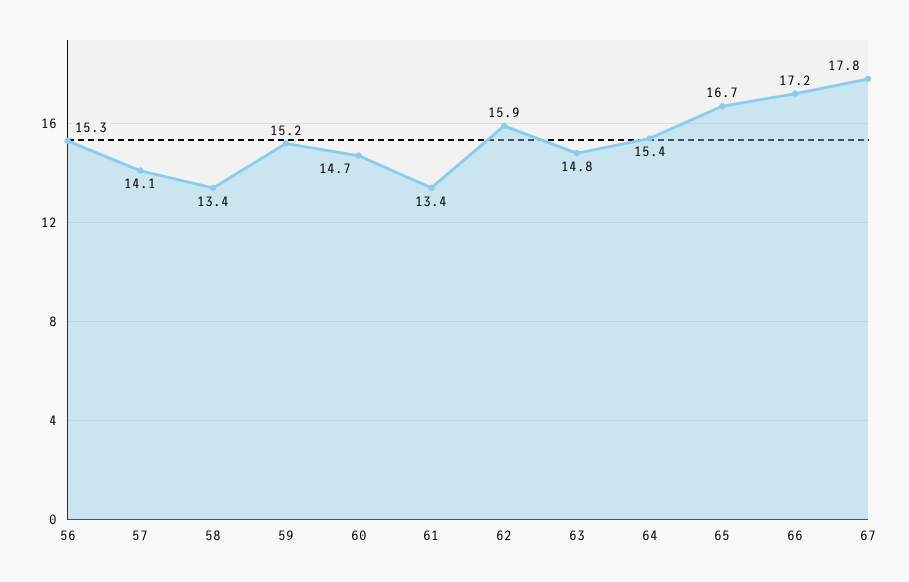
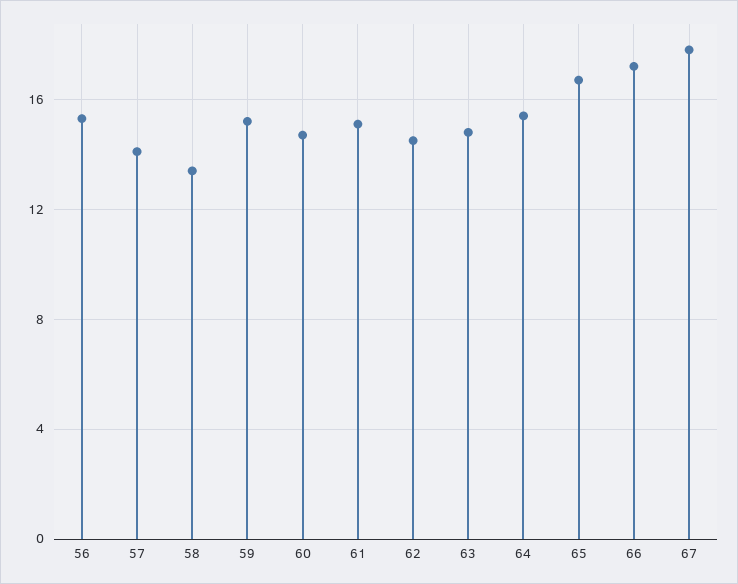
61: 13.4 -> 15
62: 15.9 -> 14.5

